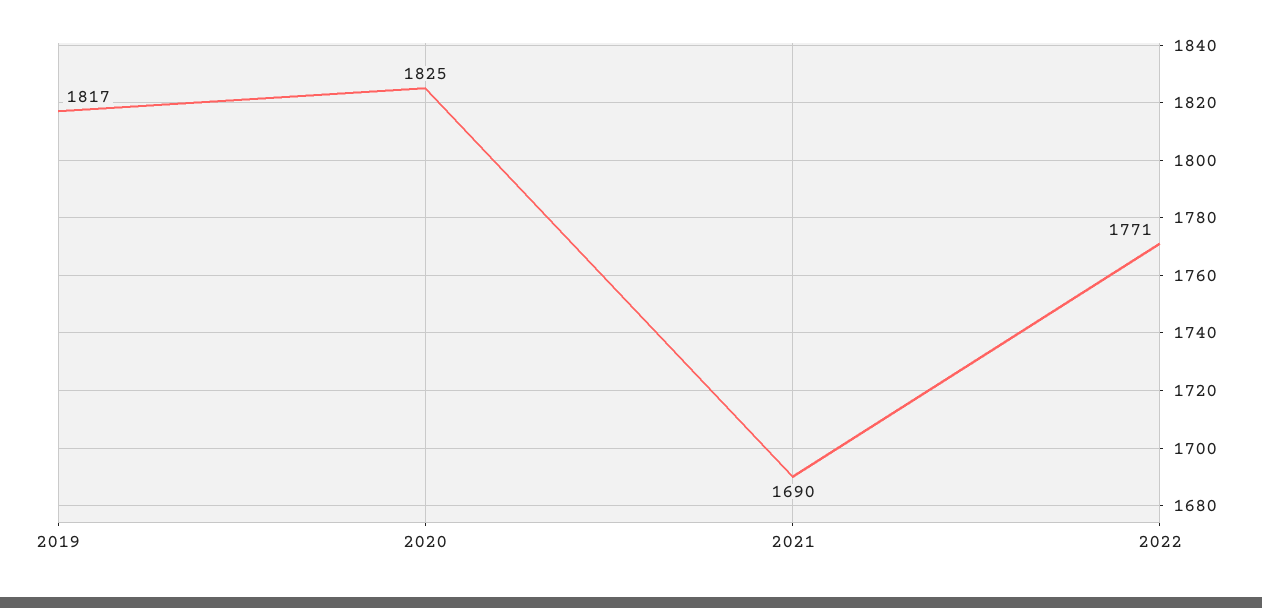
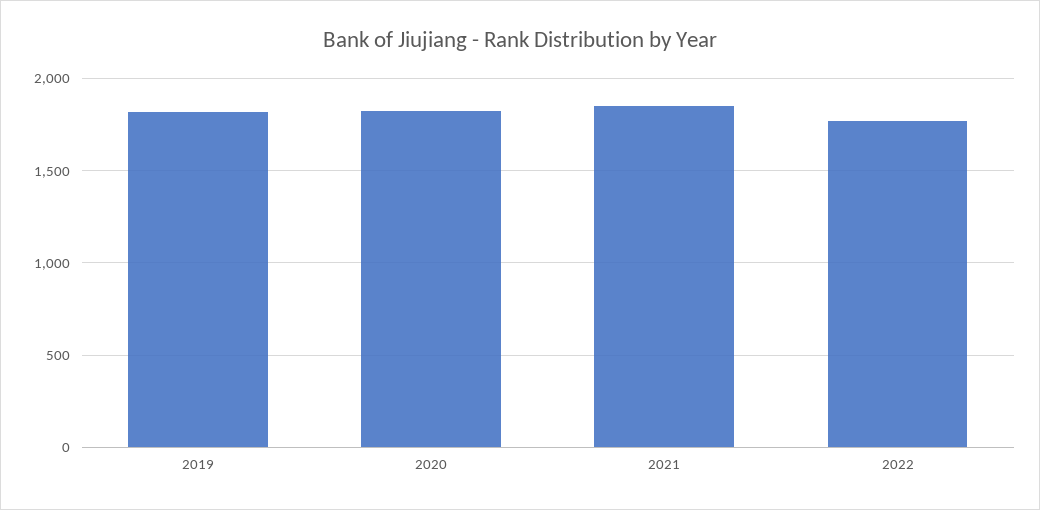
2021: 1690 -> 1850

